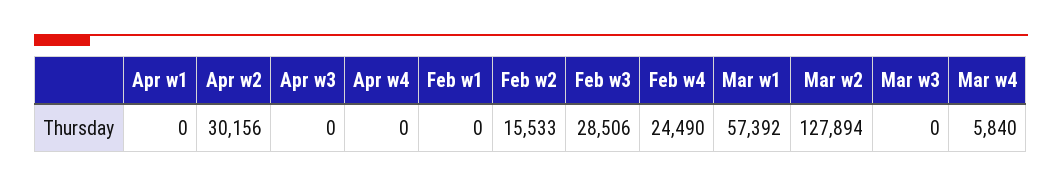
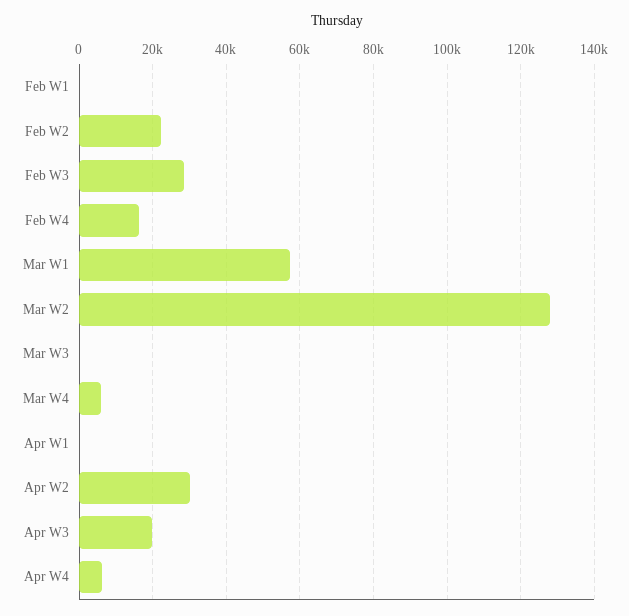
Apr w3: 0 -> 20000
Apr w4: 0 -> 6000
Feb w2: 15533 -> 22000
Feb w4: 24490 -> 16000

